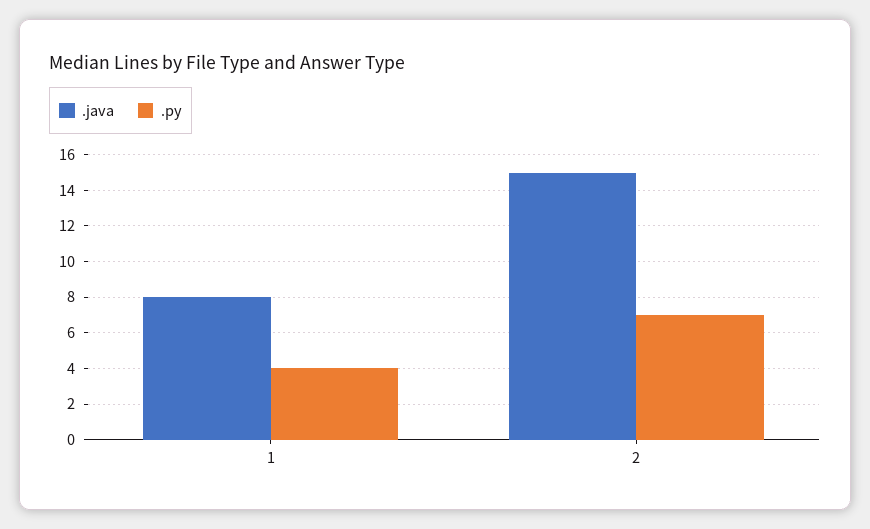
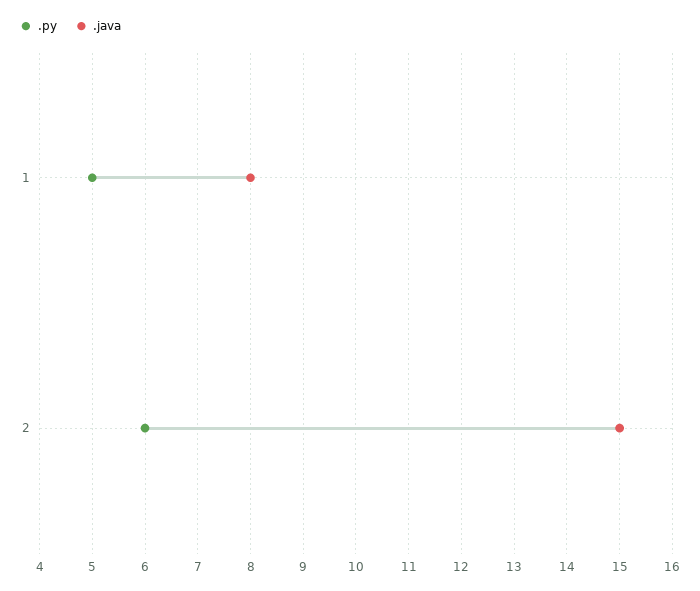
.py, 1: 4 -> 5
.py, 2: 7 -> 6

